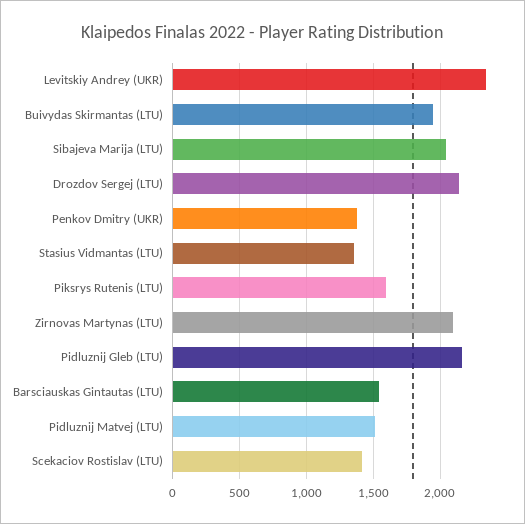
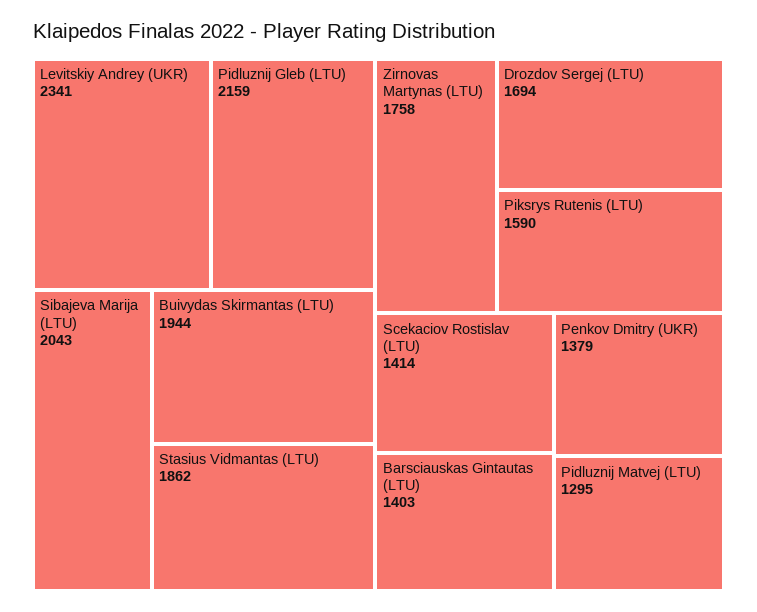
Drozdov Sergej (LTU): 2150 -> 1694
Stasius Vidmantas (LTU): 1350 -> 1862
Zirnovas Martynas (LTU): 2100 -> 1758
Barsciauskas Gintautas (LTU): 1550 -> 1403
Pidluznij Matvej (LTU): 1500 -> 1295

